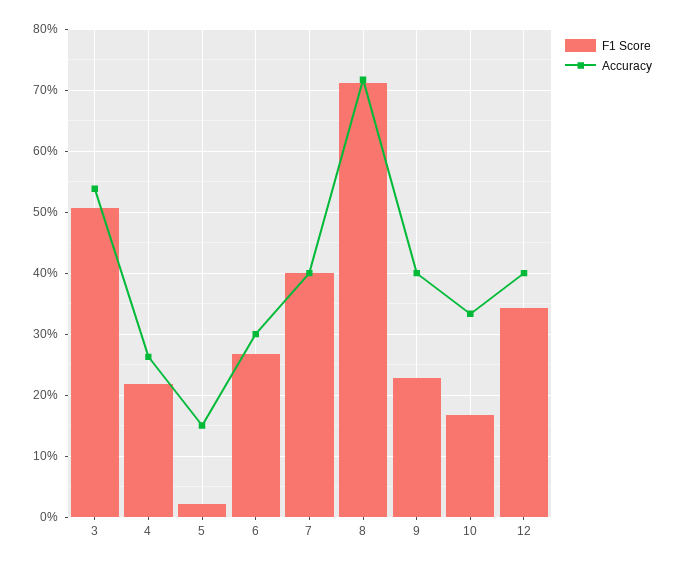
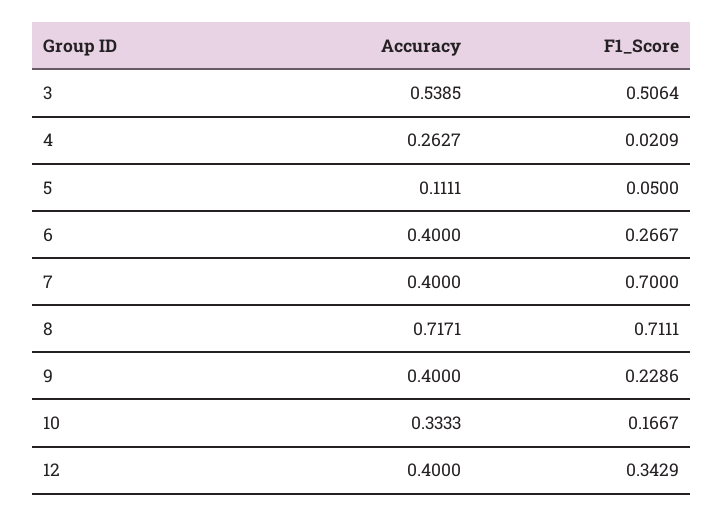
F1 Score, 4: 0.22 -> 0.0209
F1 Score, 5: 0.02 -> 0.05
Accuracy, 5: 0.15 -> 0.1111
Accuracy, 6: 0.3 -> 0.4
F1 Score, 7: 0.4 -> 0.7

